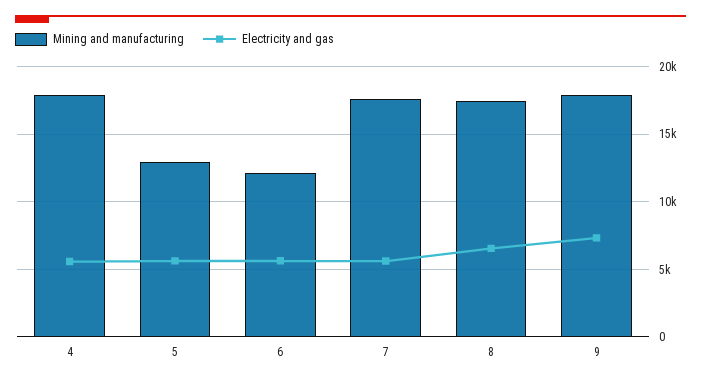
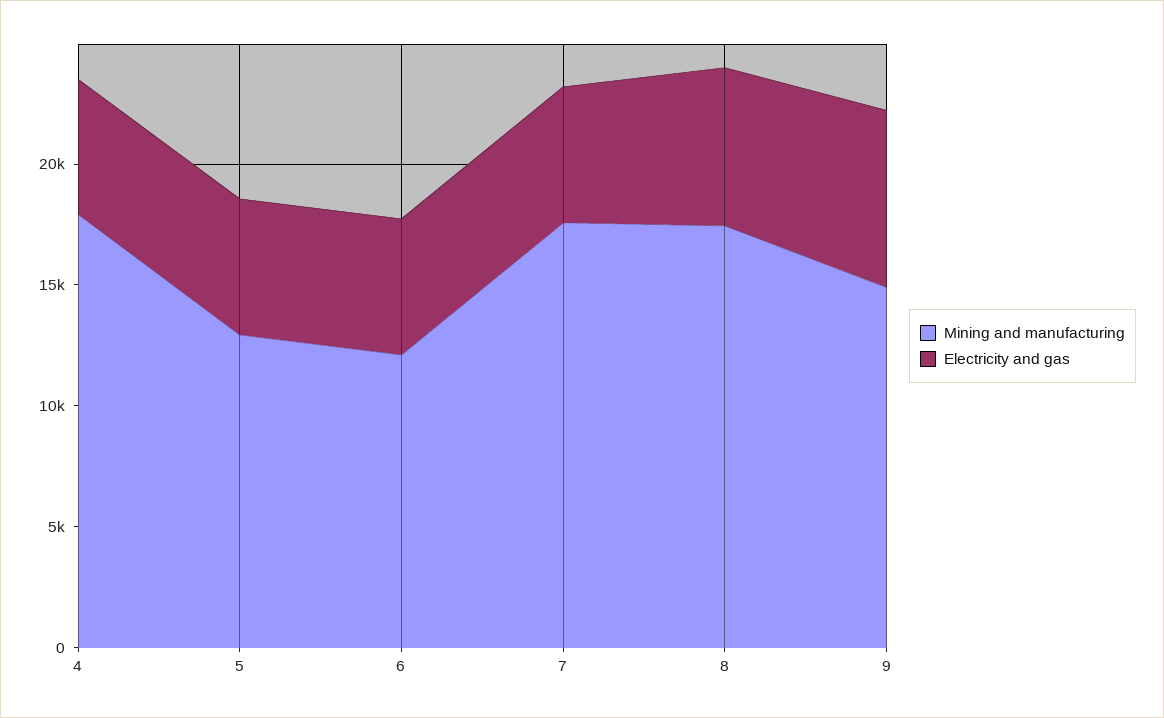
Mining and manufacturing, 9: 18000 -> 15000

